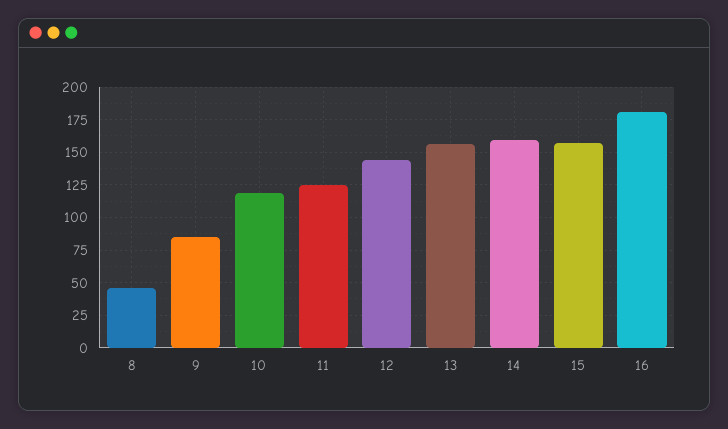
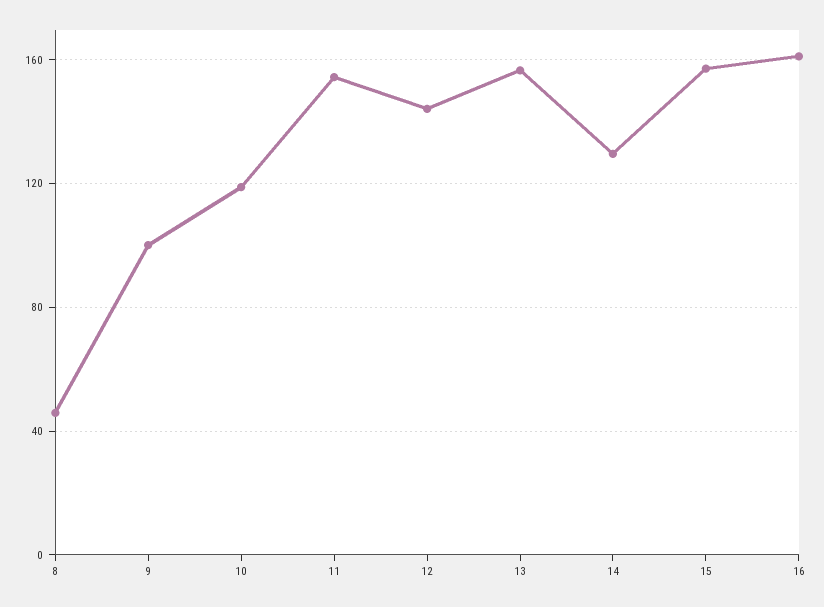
9: 85 -> 100
11: 125 -> 155
14: 160 -> 130
16: 180 -> 160

